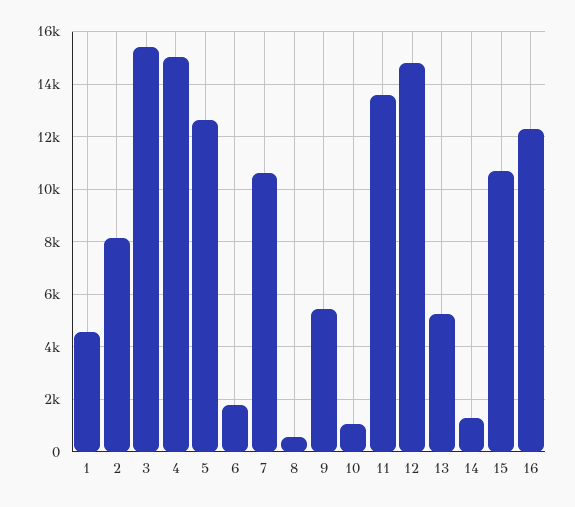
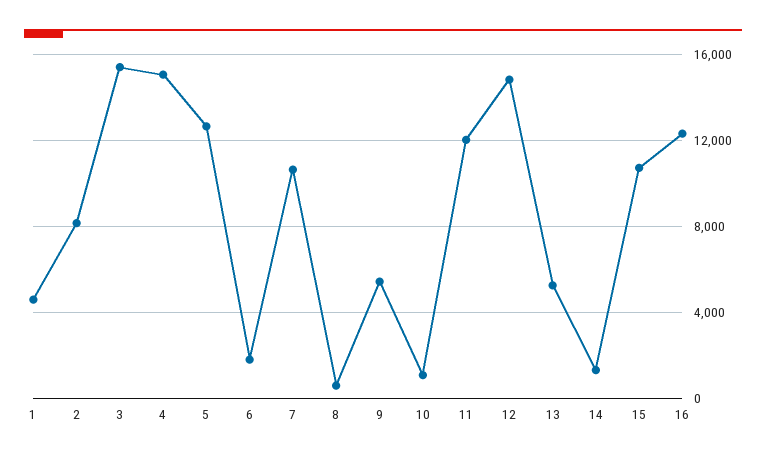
11: 13500 -> 12000

